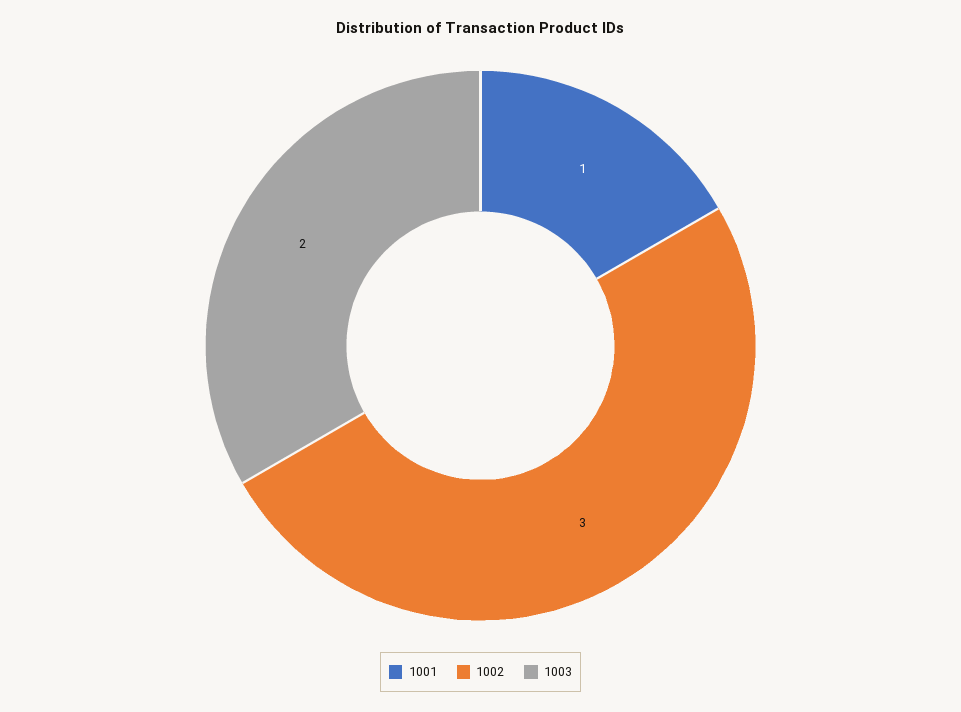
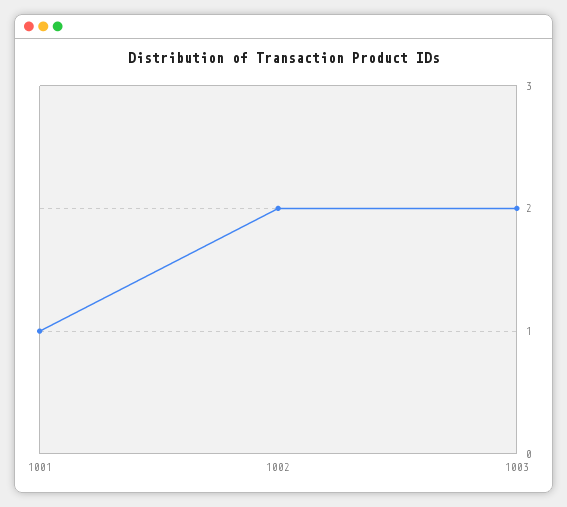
1002: 3 -> 2

